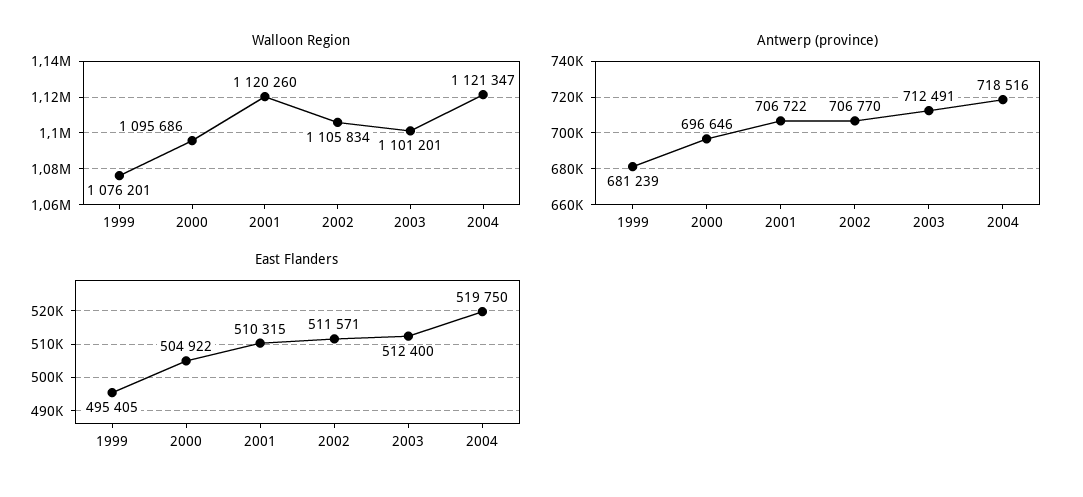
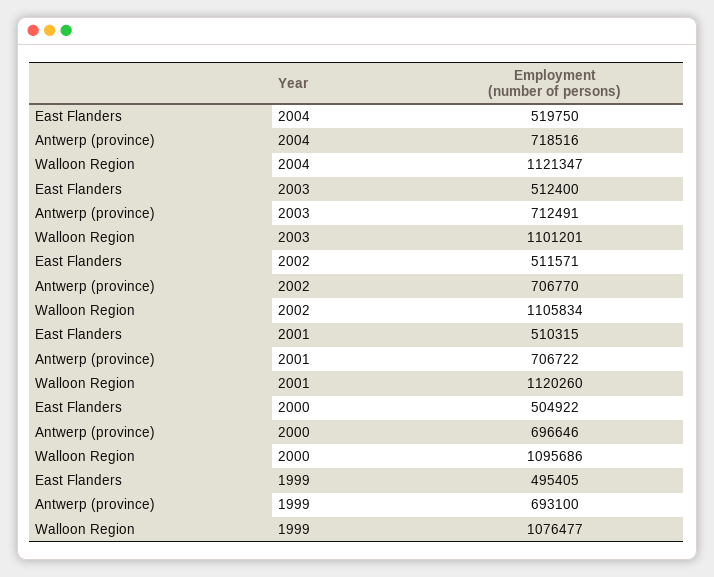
Walloon Region, 1999: 1076201 -> 1076477
Antwerp (province), 1999: 681239 -> 693100

